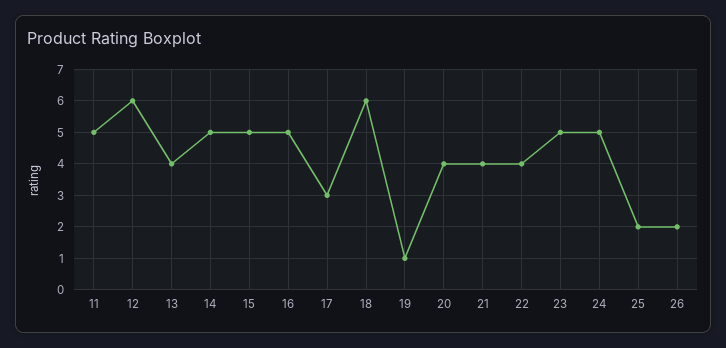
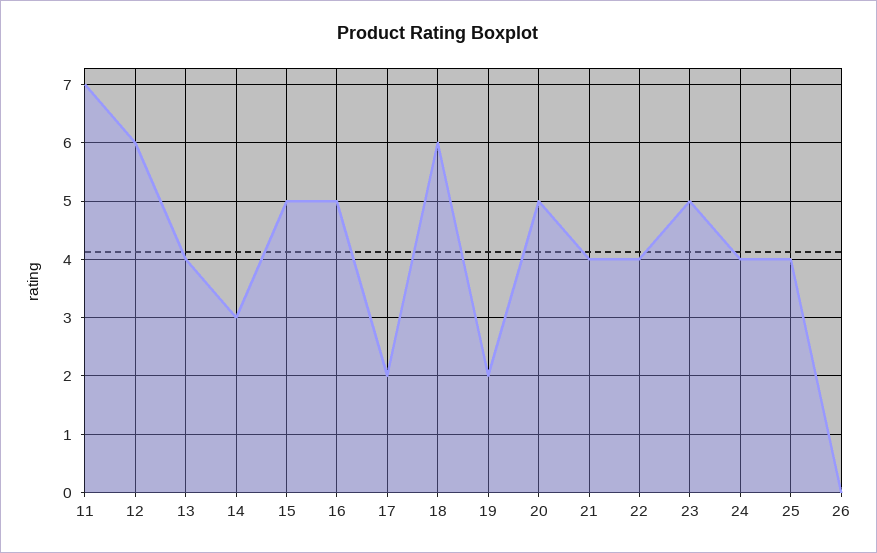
11: 5 -> 7
14: 5 -> 3
17: 3 -> 2
19: 1 -> 2
20: 4 -> 5
24: 5 -> 4
25: 2 -> 4
26: 2 -> 0

